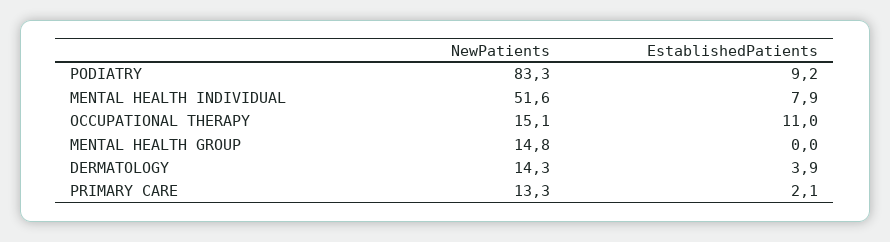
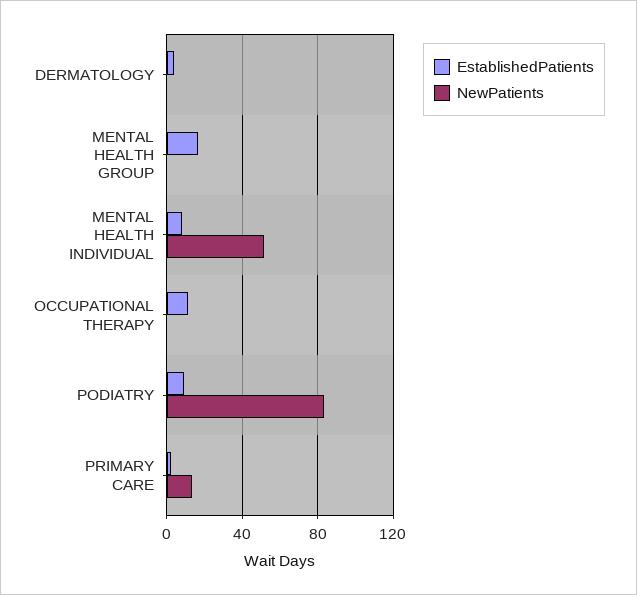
NewPatients, OCCUPATIONAL THERAPY: 15.1 -> 0
NewPatients, MENTAL HEALTH GROUP: 14.8 -> 0
EstablishedPatients, MENTAL HEALTH GROUP: 0 -> 15
NewPatients, DERMATOLOGY: 14.3 -> 0

